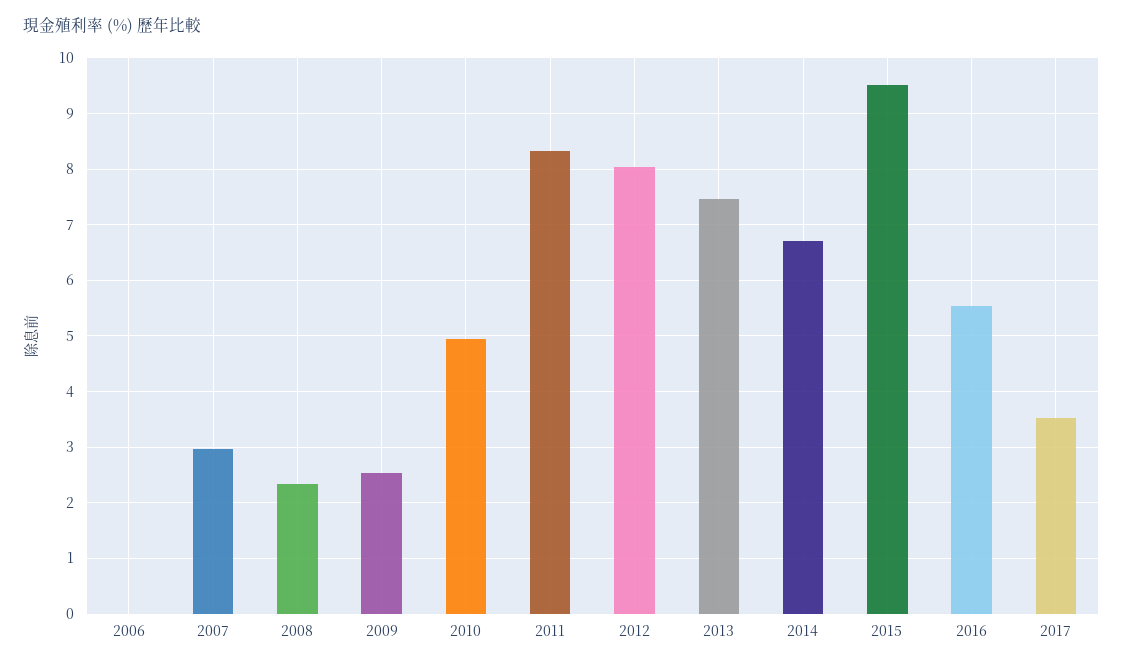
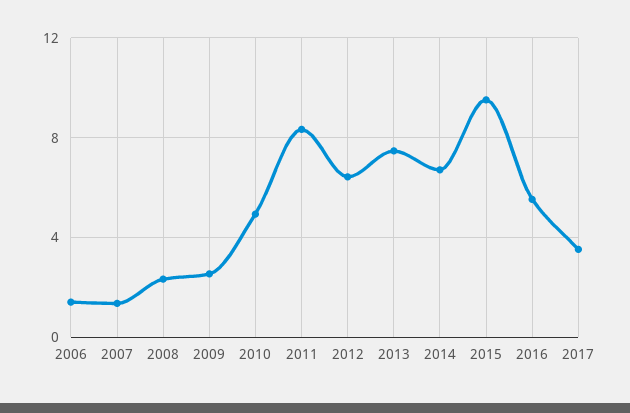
2006: 0 -> 1.5
2007: 3 -> 1.5
2012: 8 -> 6.5

